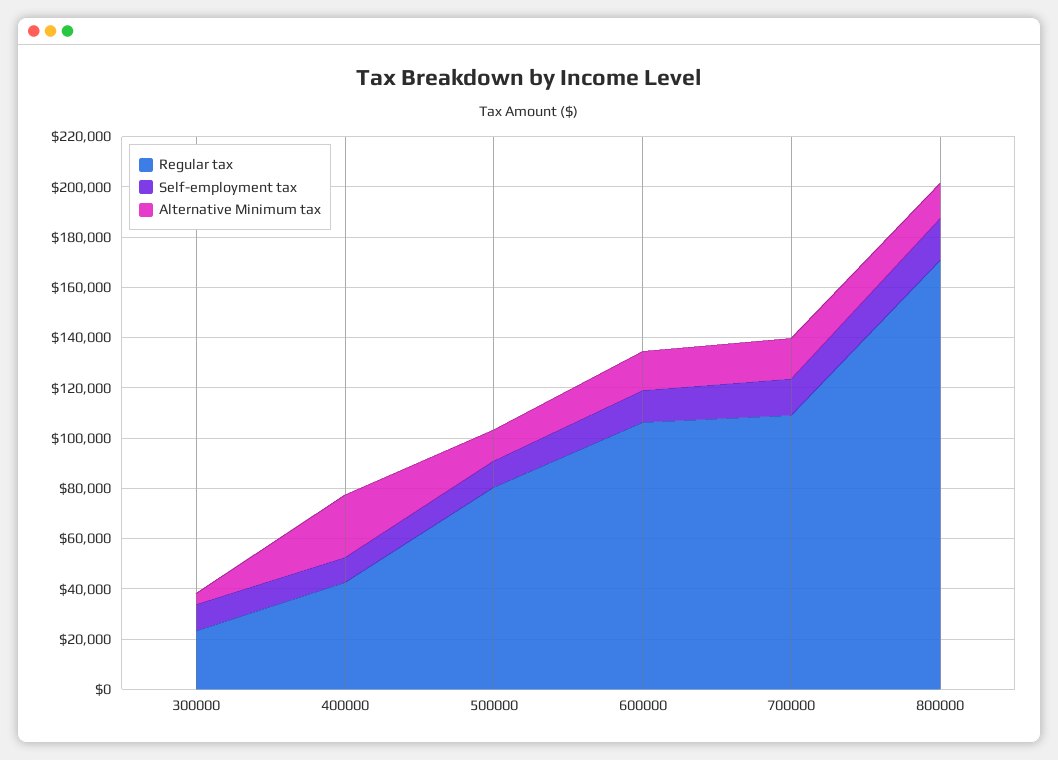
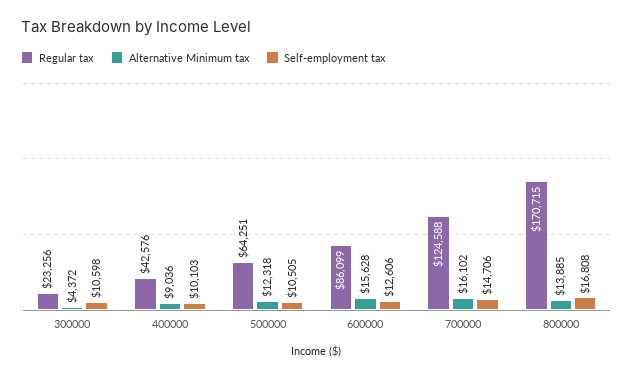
Alternative Minimum tax, 400000: 25000 -> 9036
Regular tax, 500000: 80000 -> 64251
Regular tax, 600000: 105000 -> 86099
Regular tax, 700000: 110000 -> 124588

